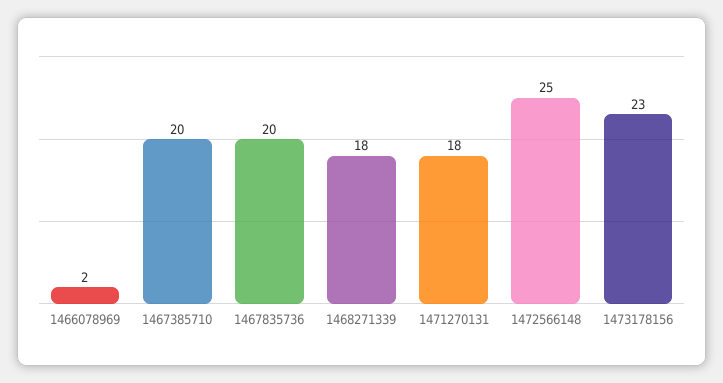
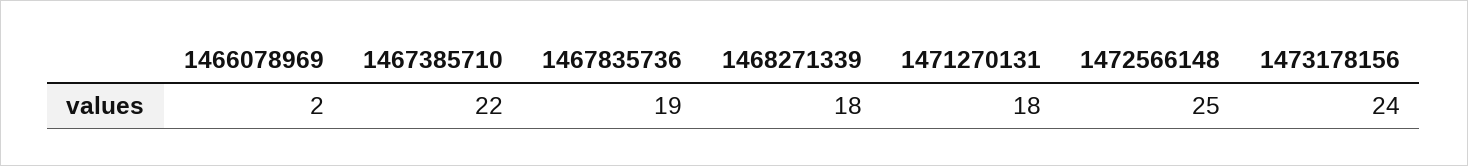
1467385710: 20 -> 22
1467835736: 20 -> 19
1473178156: 23 -> 24

